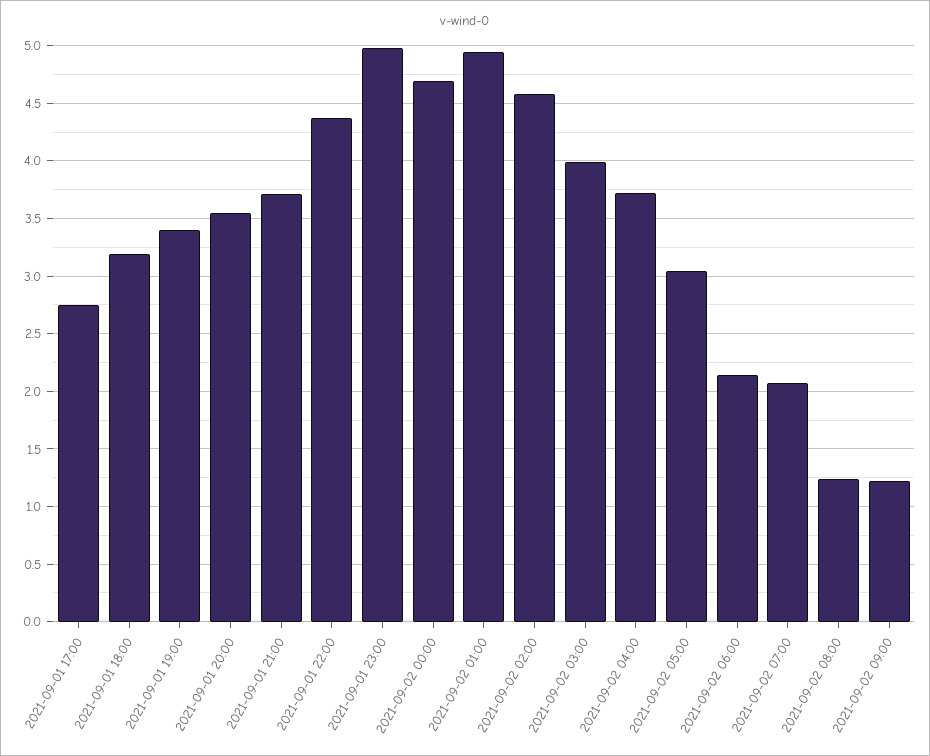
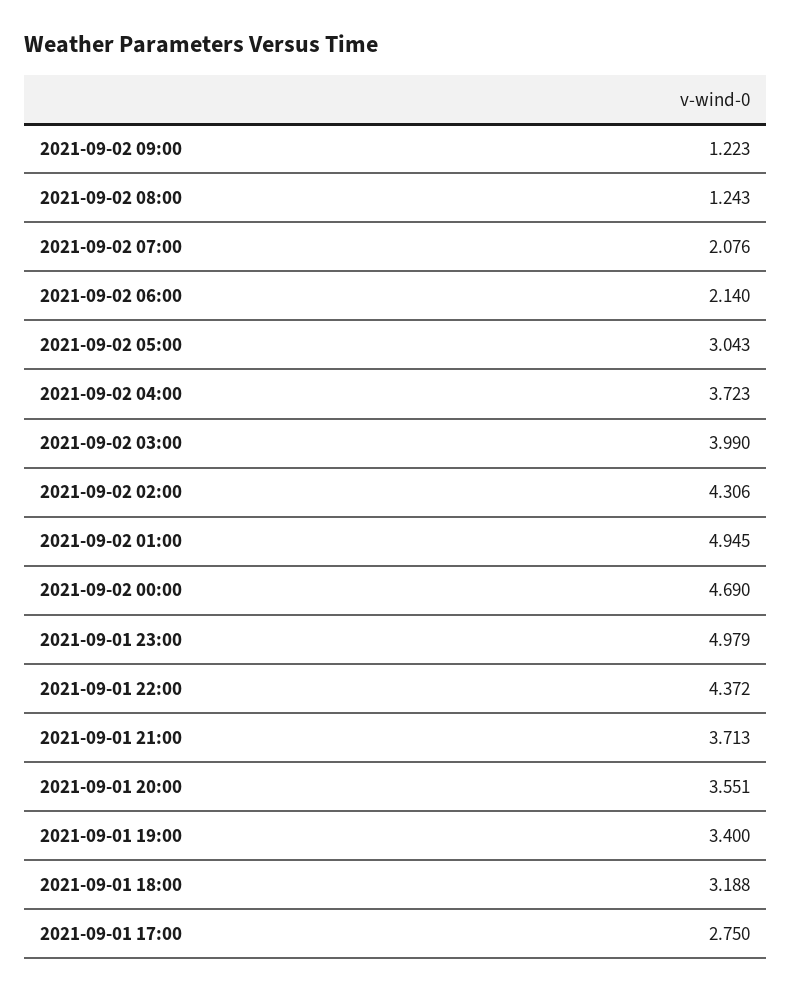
2021-09-02 02:00: 4.6 -> 4.306

